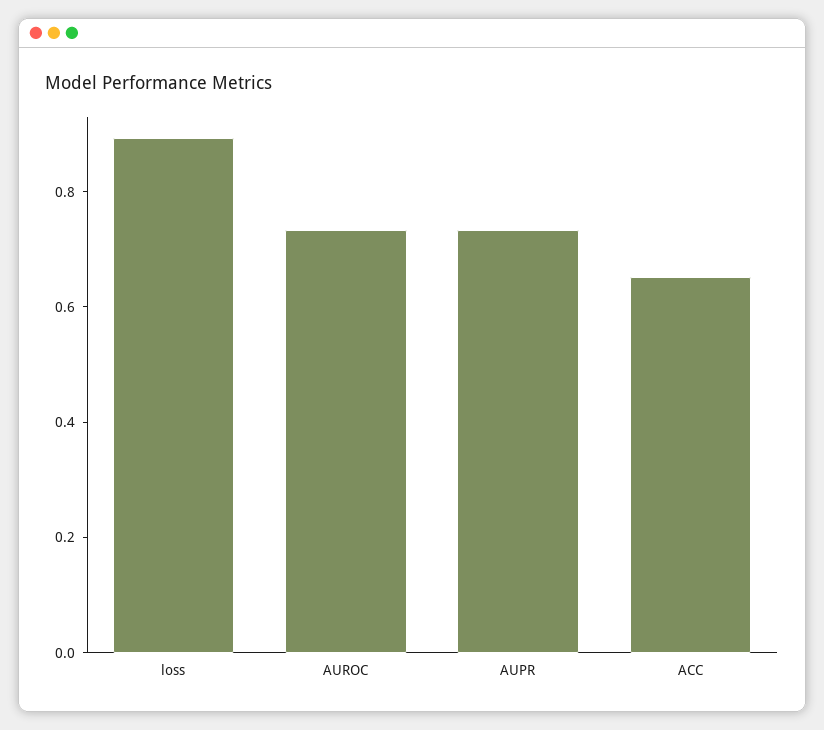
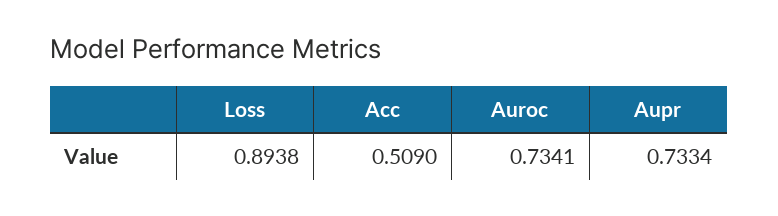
ACC: 0.65 -> 0.509

